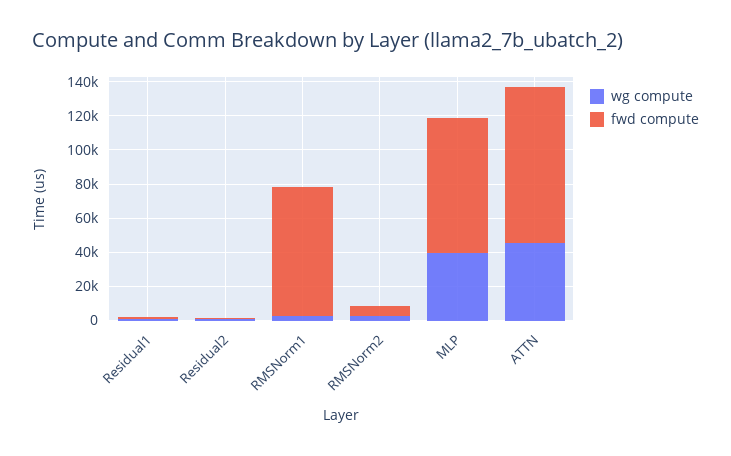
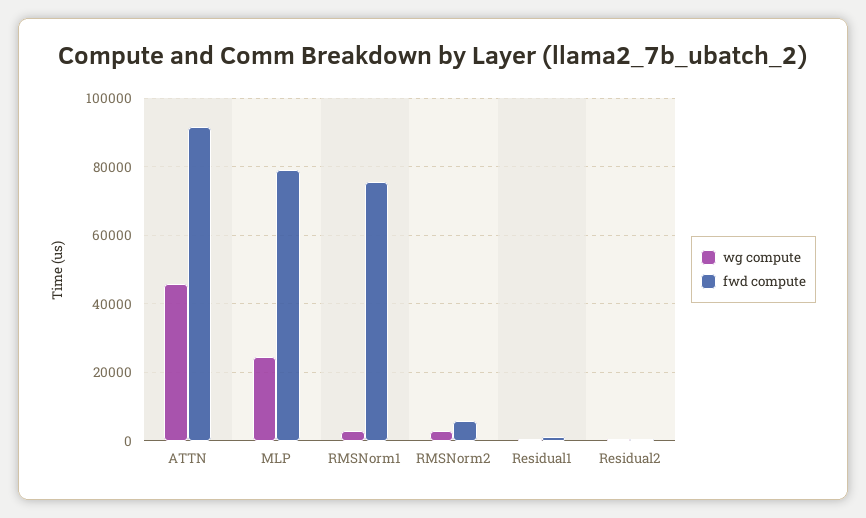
wg compute, MLP: 40000 -> 24000

